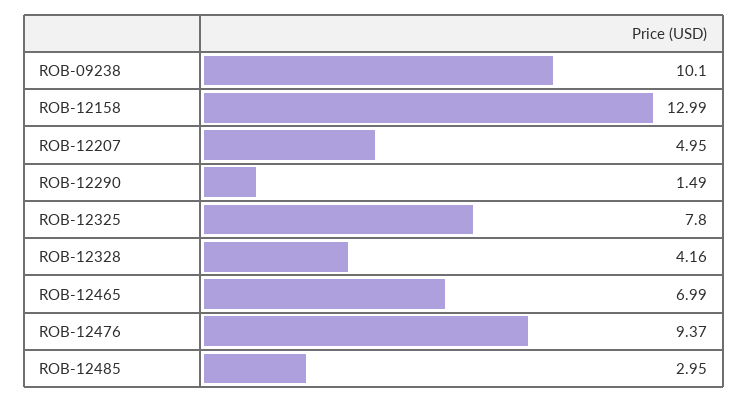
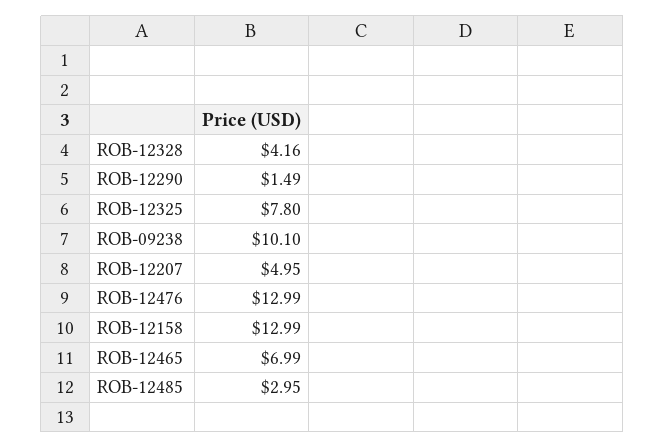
ROB-12476: 9.37 -> 12.99

